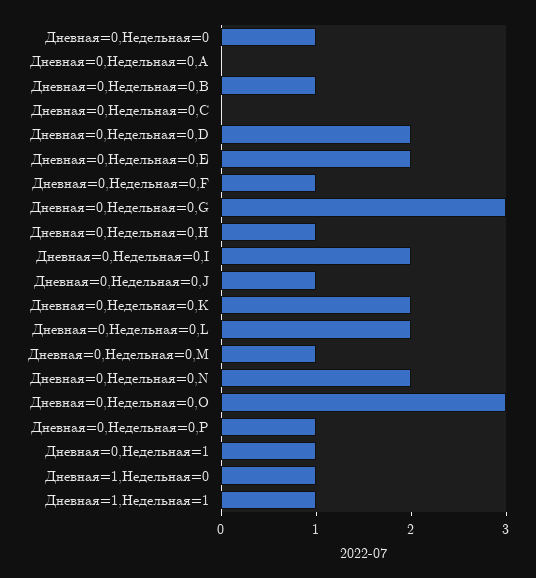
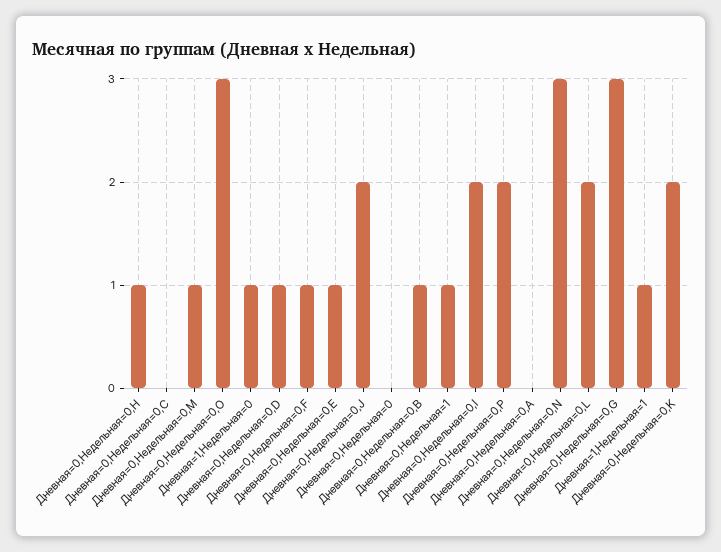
Дневная=0,Недельная=0: 1 -> 0
Дневная=0,Недельная=0,D: 2 -> 1
Дневная=0,Недельная=0,E: 2 -> 1
Дневная=0,Недельная=0,J: 1 -> 2
Дневная=0,Недельная=0,N: 2 -> 3
Дневная=0,Недельная=0,P: 1 -> 2

